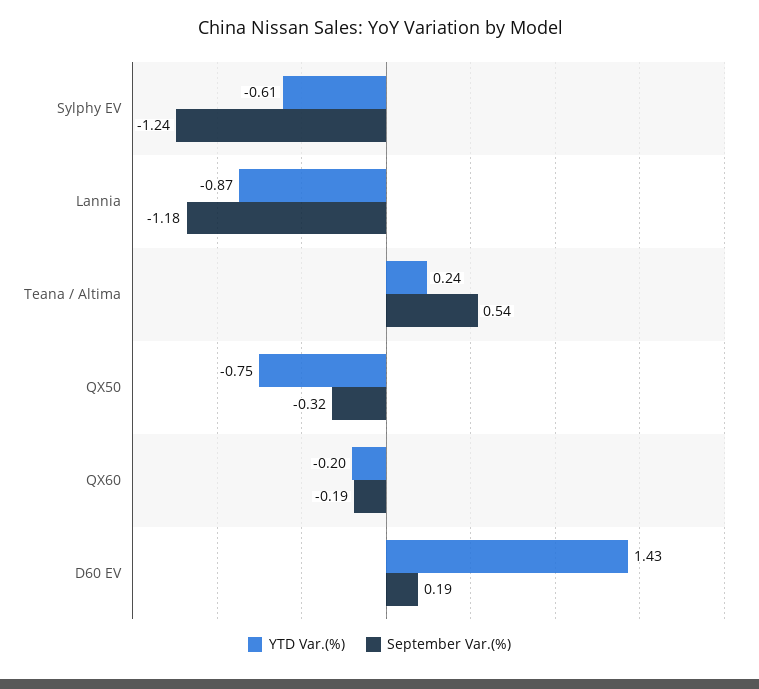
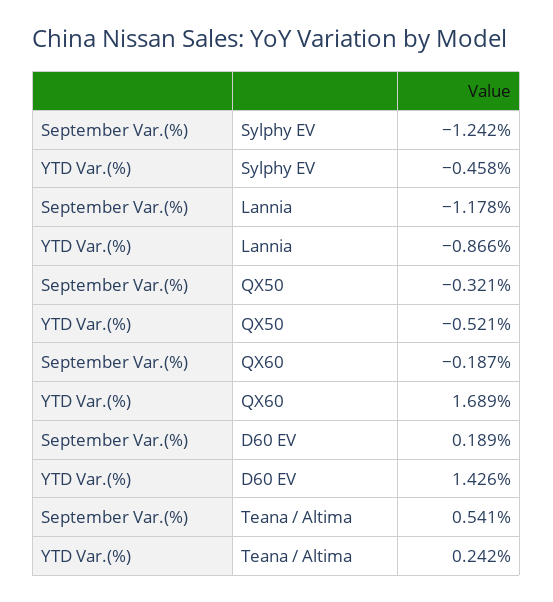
YTD Var.(%), Sylphy EV: -0.61 -> -0.458
YTD Var.(%), QX50: -0.75 -> -0.521
YTD Var.(%), QX60: -0.2 -> 1.689

